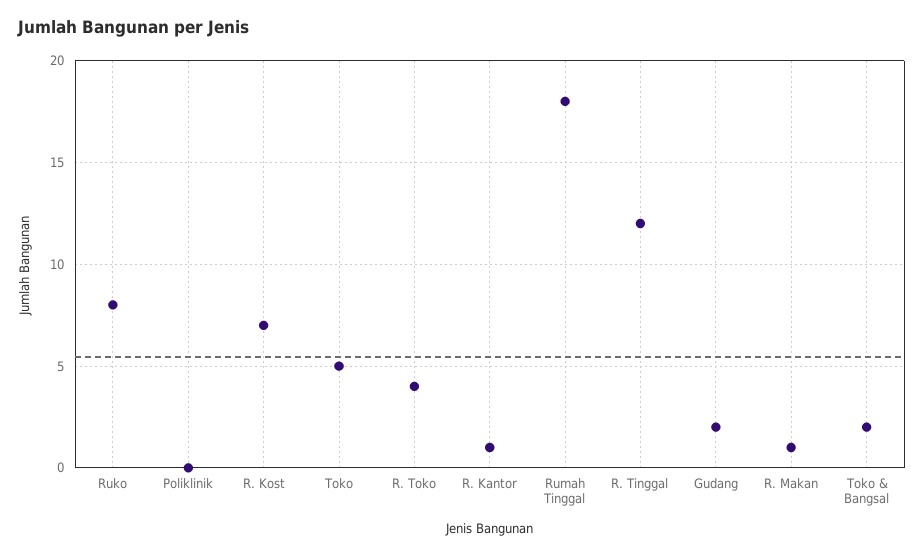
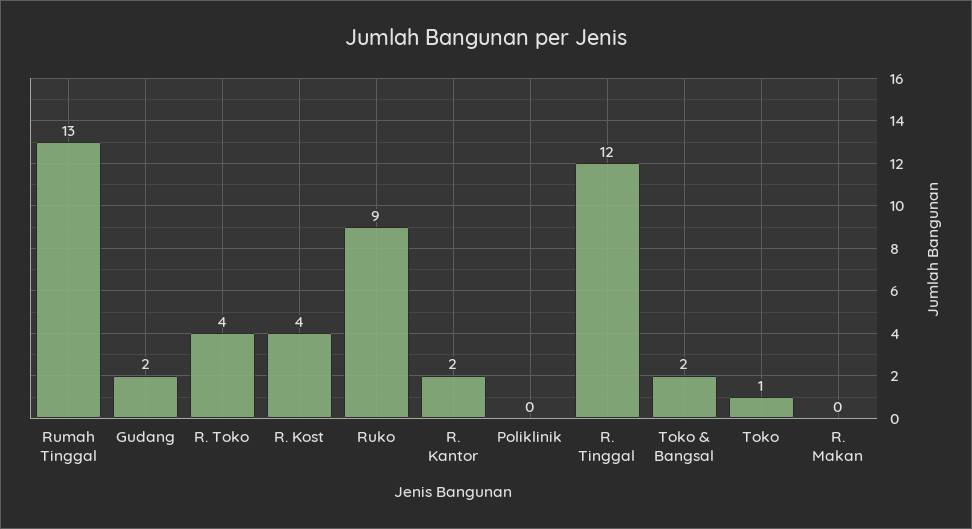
Ruko: 8 -> 9
R. Kost: 7 -> 4
Toko: 5 -> 1
R. Kantor: 1 -> 2
Rumah Tinggal: 18 -> 13
R. Makan: 1 -> 0

